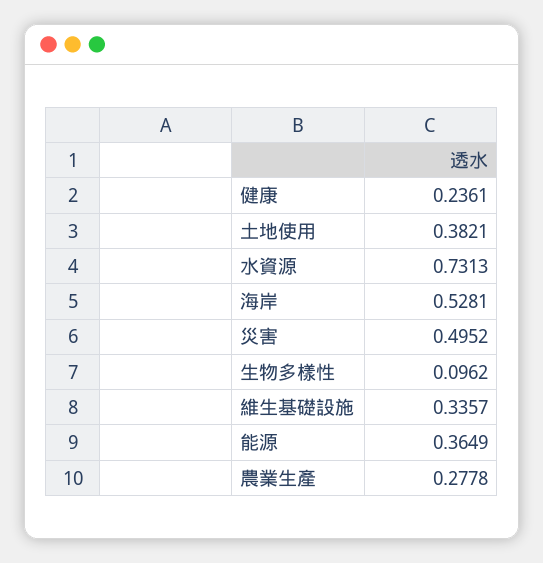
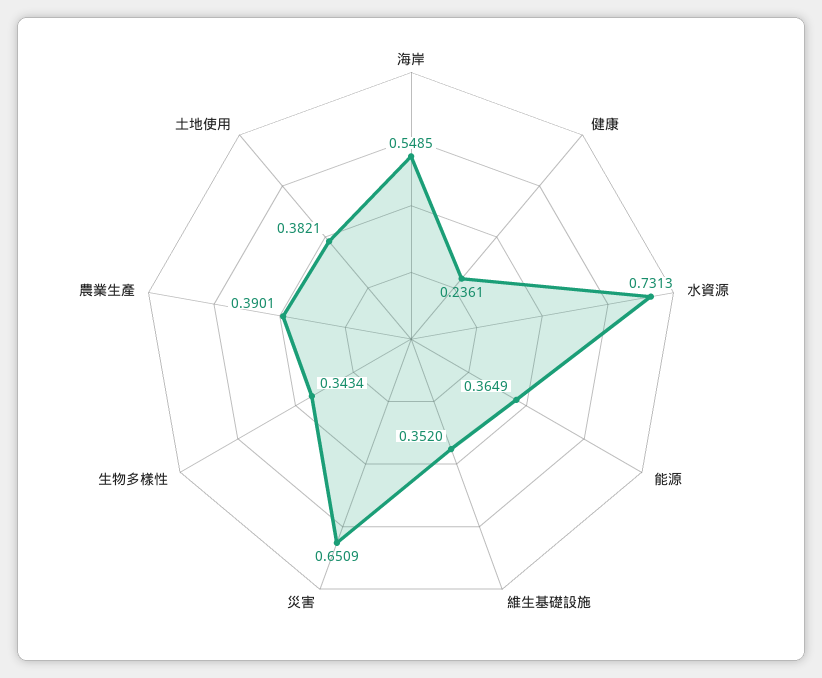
海岸: 0.5281 -> 0.5485
災害: 0.4952 -> 0.6509
生物多樣性: 0.0962 -> 0.3434
維生基礎設施: 0.3357 -> 0.352
農業生產: 0.2778 -> 0.3901

